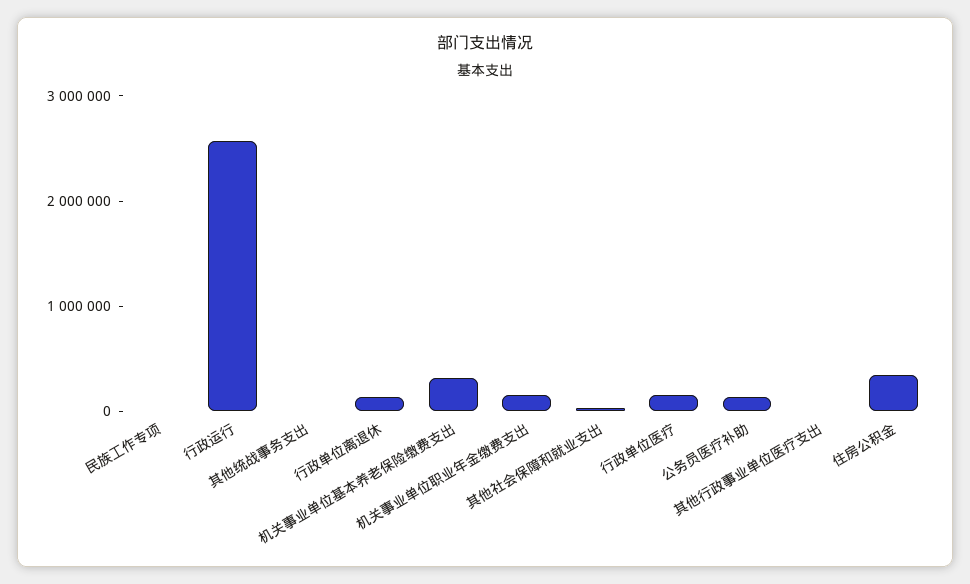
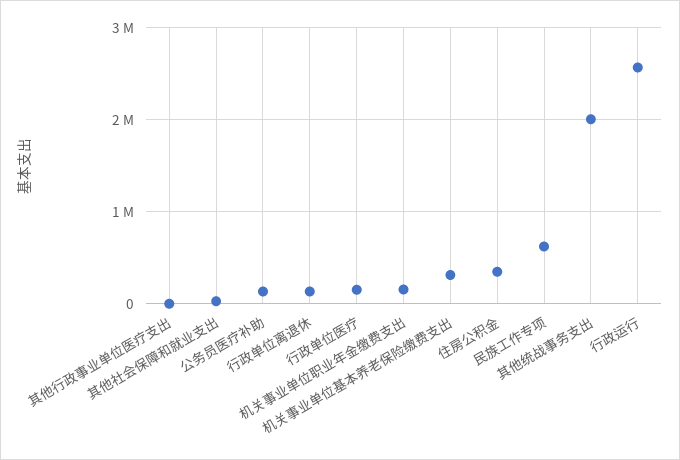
民族工作专项: 0 -> 600000
其他统战事务支出: 0 -> 2000000

